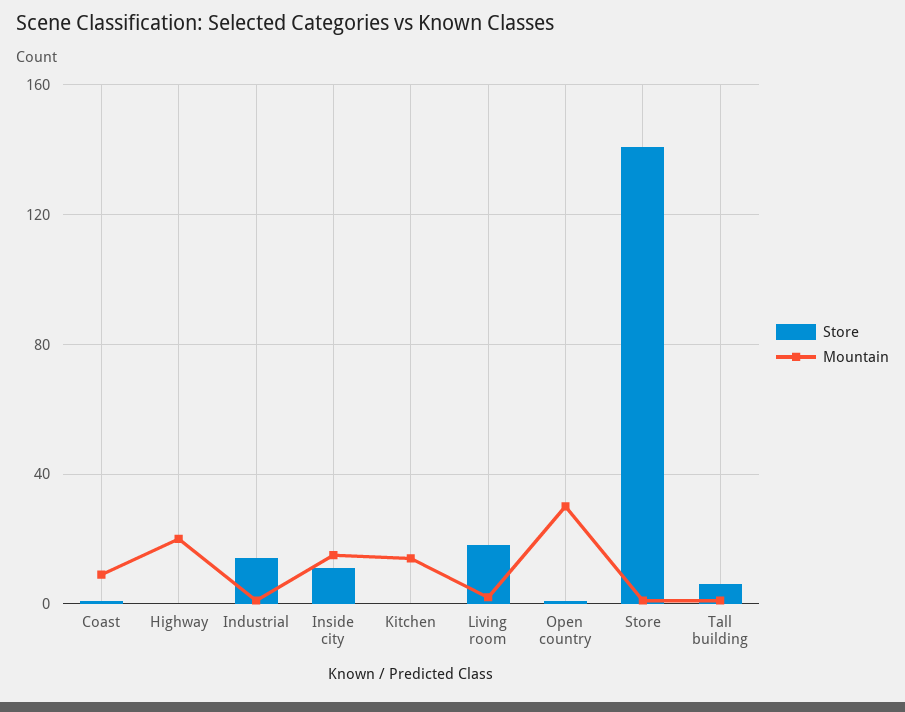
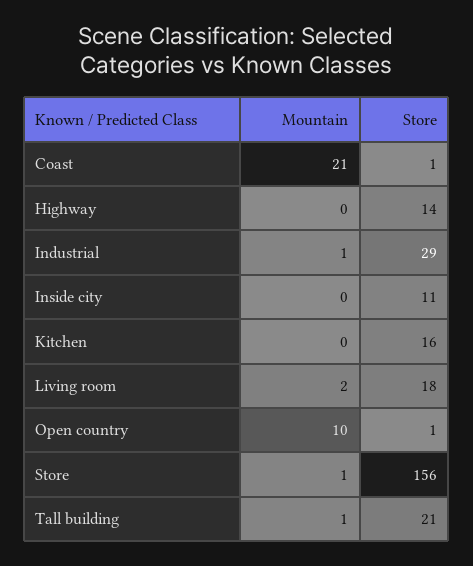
Mountain, Coast: 10 -> 21
Store, Highway: 0 -> 14
Mountain, Highway: 20 -> 0
Store, Industrial: 15 -> 29
Mountain, Inside city: 15 -> 0
Store, Kitchen: 0 -> 16
Mountain, Kitchen: 15 -> 0
Mountain, Open country: 30 -> 10
Store, Store: 140 -> 156
Store, Tall building: 5 -> 21

